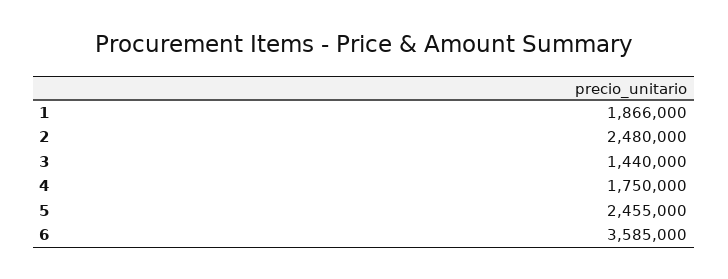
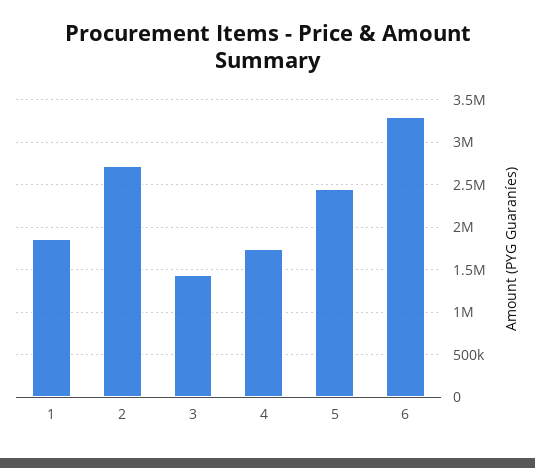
2: 2480000 -> 2700000
6: 3585000 -> 3300000

